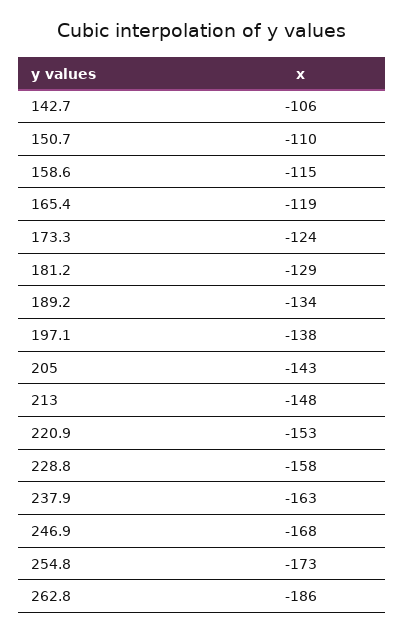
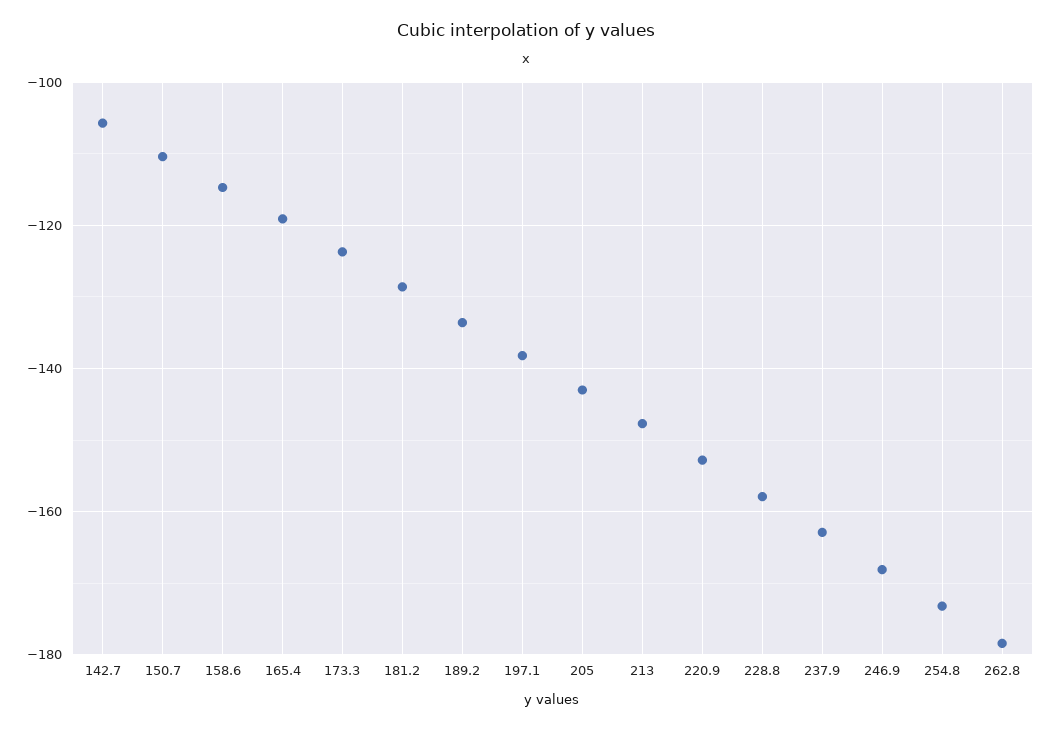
262.8: -186 -> -178

